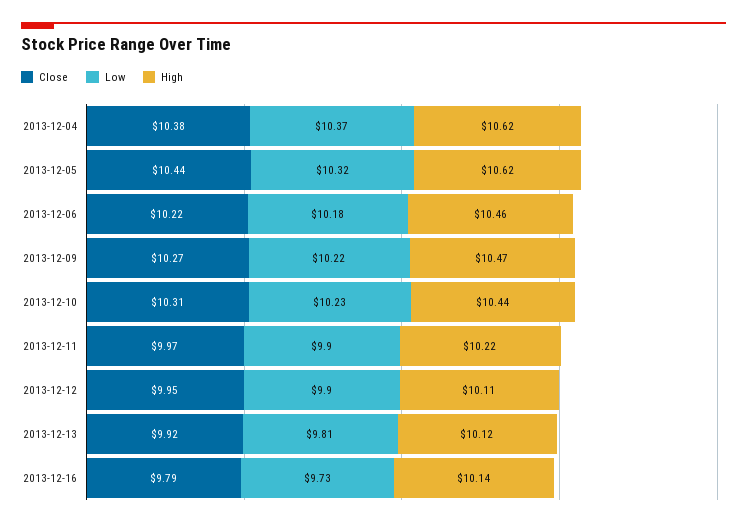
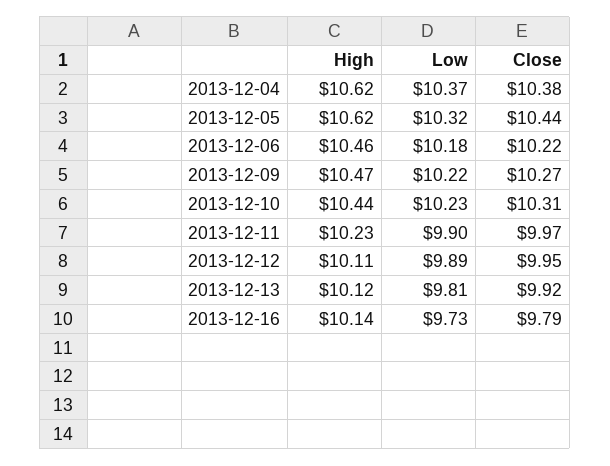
High, 2013-12-11: 10.22 -> 10.23
Low, 2013-12-12: 9.9 -> 9.89

